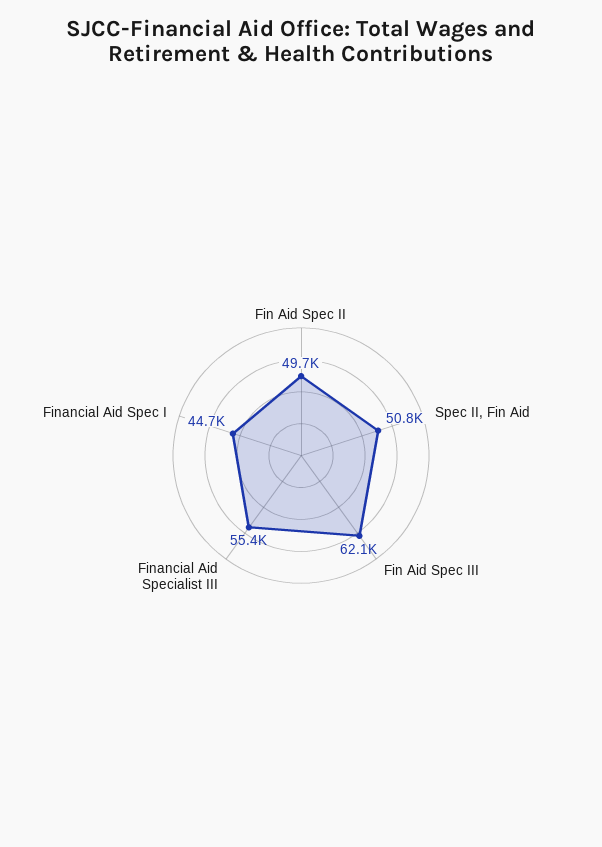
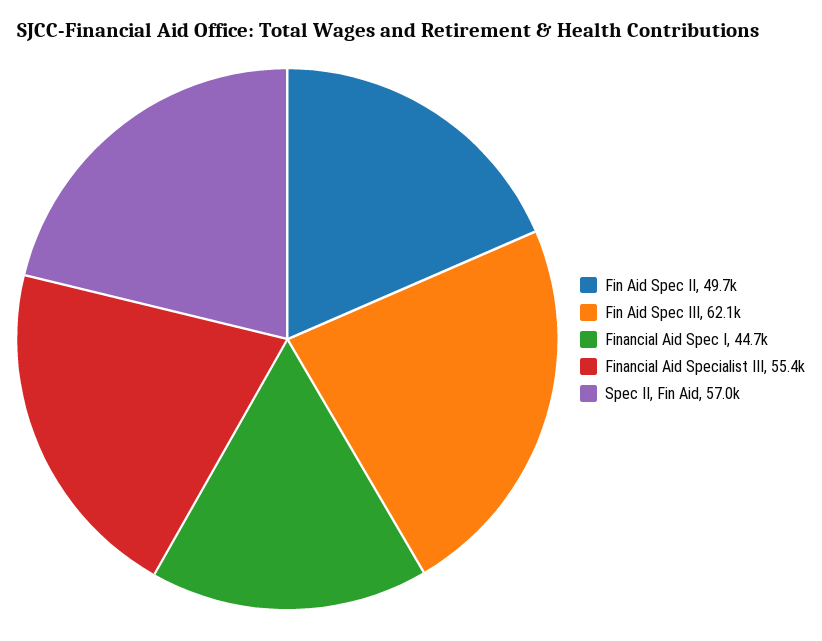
Spec II, Fin Aid: 50800 -> 57000

